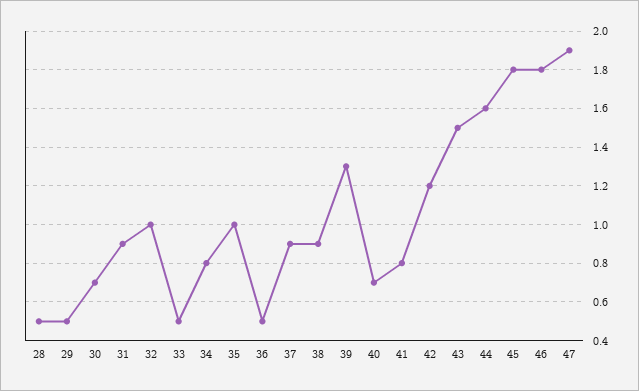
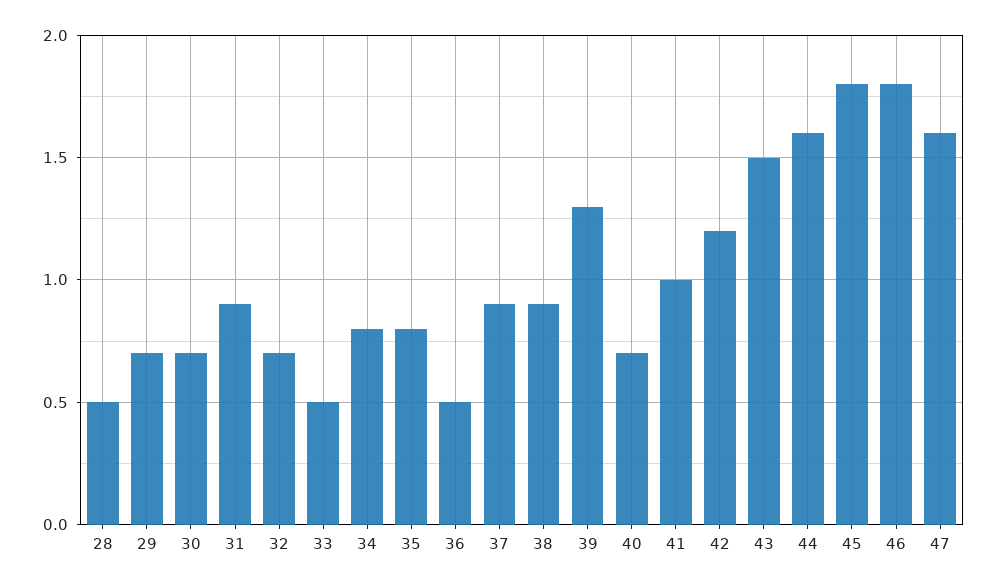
29: 0.5 -> 0.7
32: 1 -> 0.7
35: 1 -> 0.8
41: 0.8 -> 1
47: 1.9 -> 1.6

